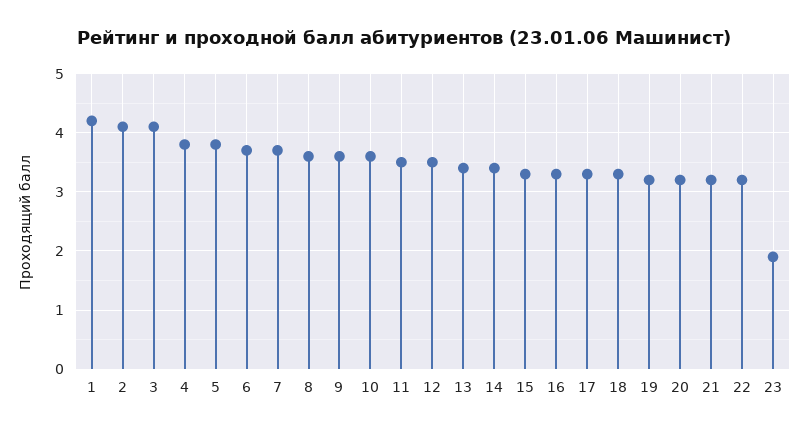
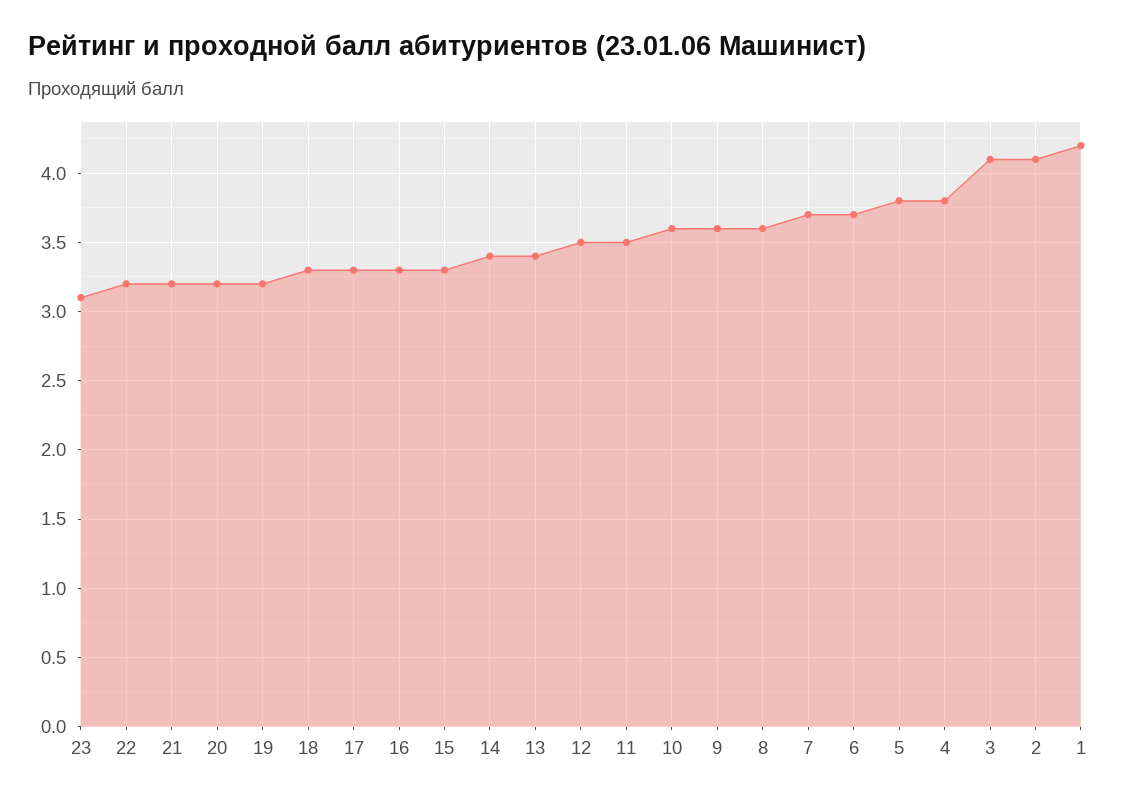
23: 2 -> 3.1

